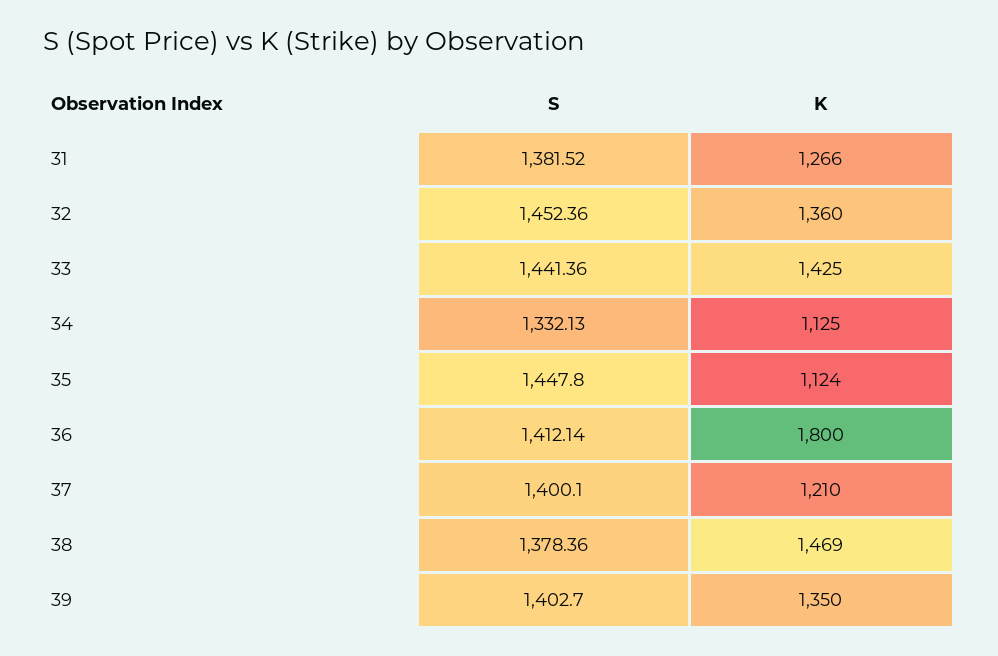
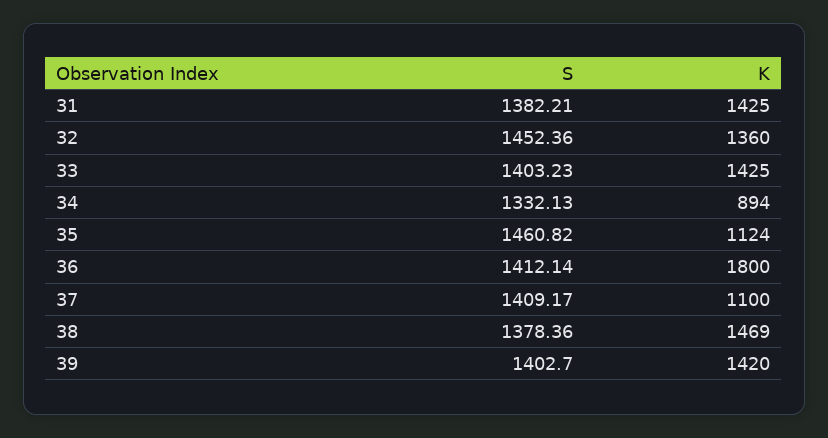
S, 31: 1381.52 -> 1382.21
K, 31: 1266 -> 1425
S, 33: 1441.36 -> 1403.23
K, 34: 1125 -> 894
S, 35: 1447.8 -> 1460.82
S, 37: 1400.1 -> 1409.17
K, 37: 1210 -> 1100
K, 39: 1350 -> 1420

